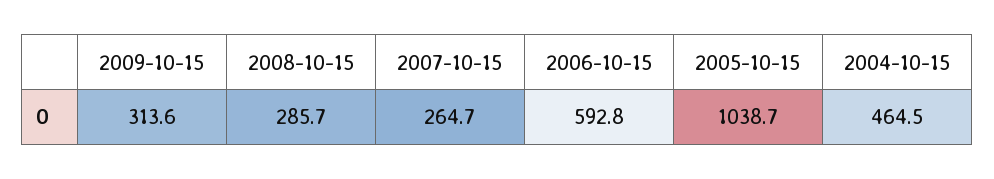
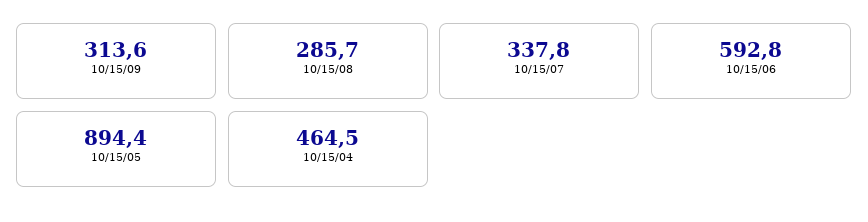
2007-10-15: 264.7 -> 337.8
2005-10-15: 1038.7 -> 894.4

